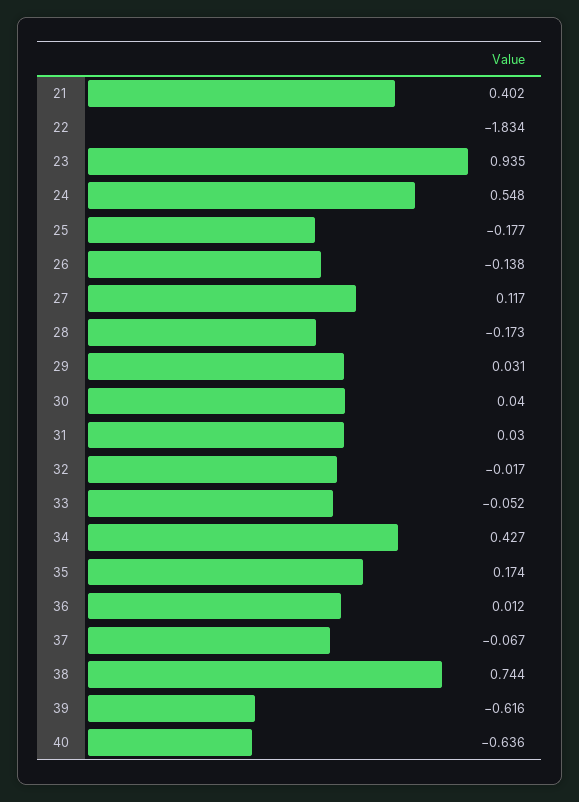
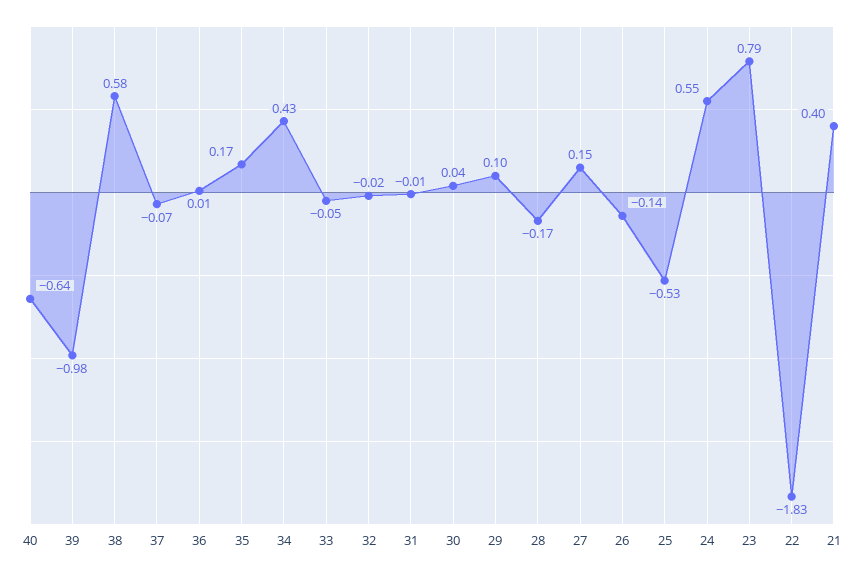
23: 0.935 -> 0.79
25: -0.177 -> -0.53
27: 0.117 -> 0.15
29: 0.031 -> 0.1
31: 0.03 -> -0.01
38: 0.744 -> 0.58
39: -0.616 -> -0.98

